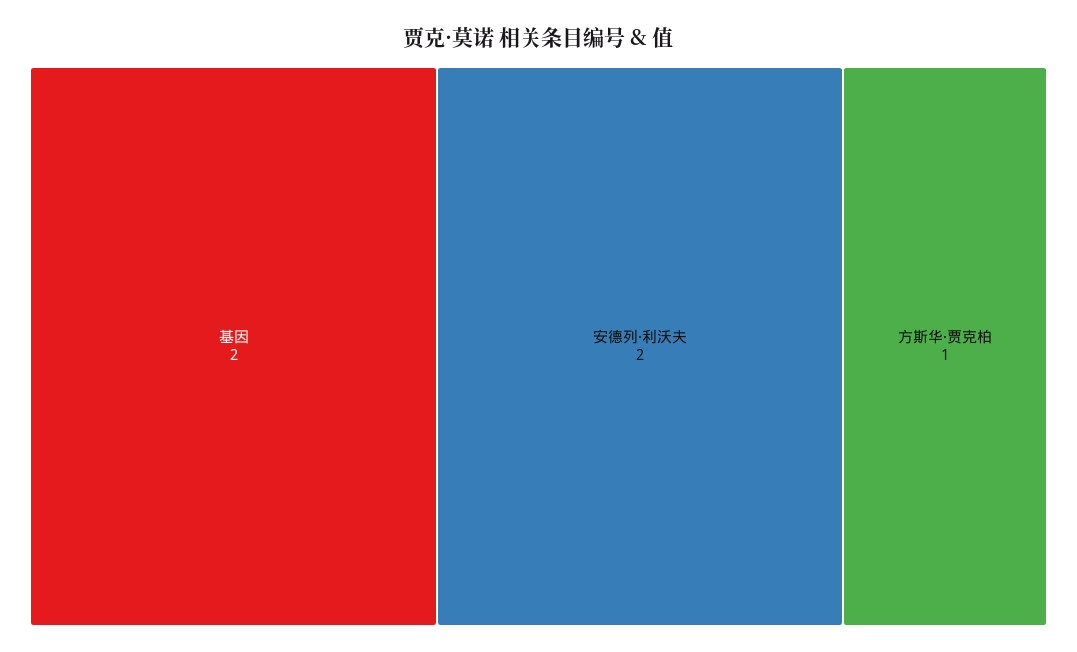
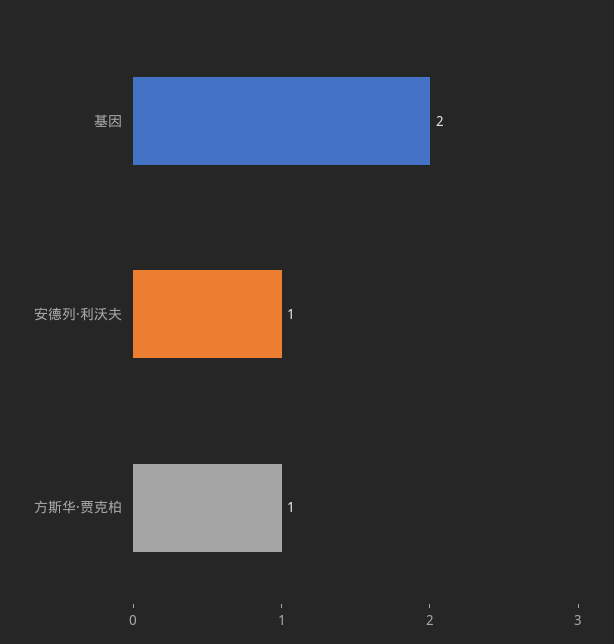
安德列·利沃夫: 2 -> 1

